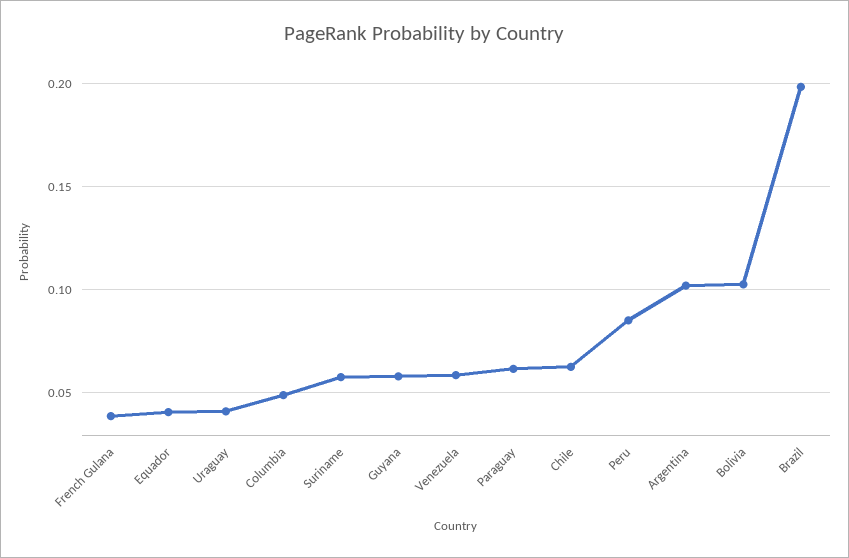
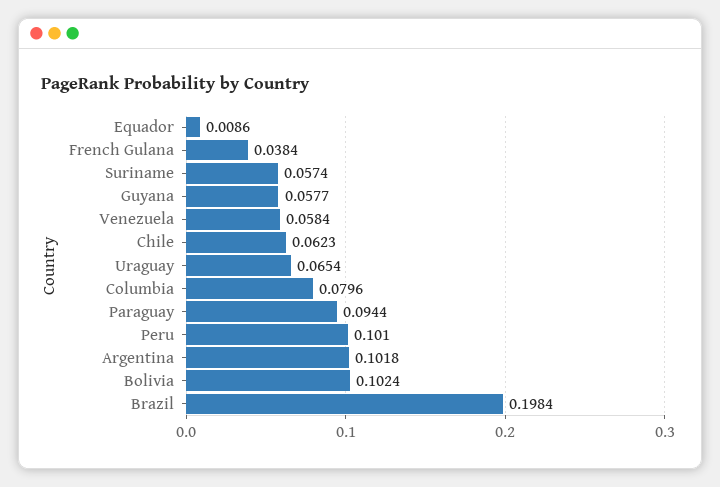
Equador: 0.04 -> 0.0086
Uraguay: 0.04 -> 0.0654
Columbia: 0.05 -> 0.0796
Paraguay: 0.06 -> 0.0944
Peru: 0.085 -> 0.101

